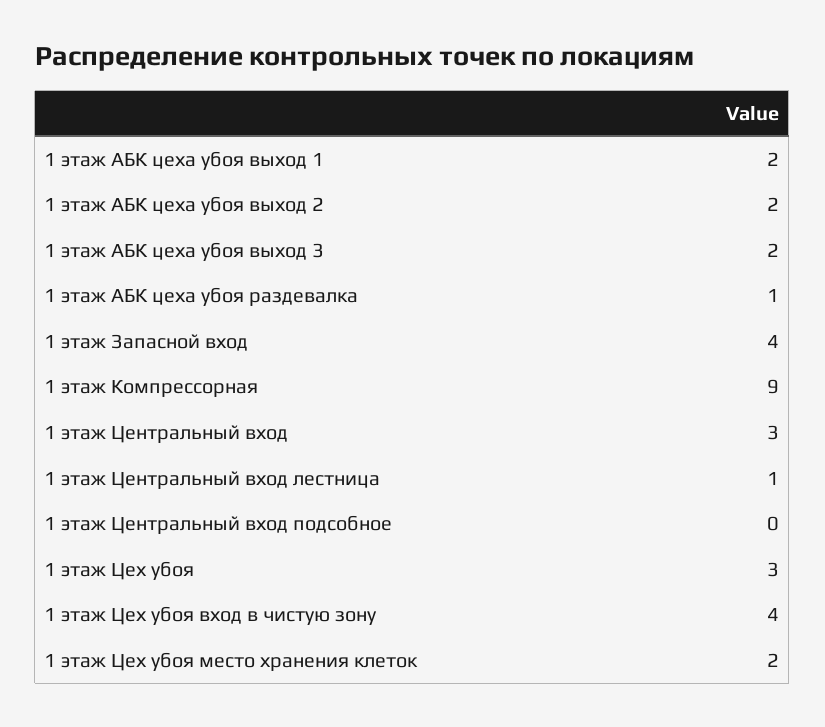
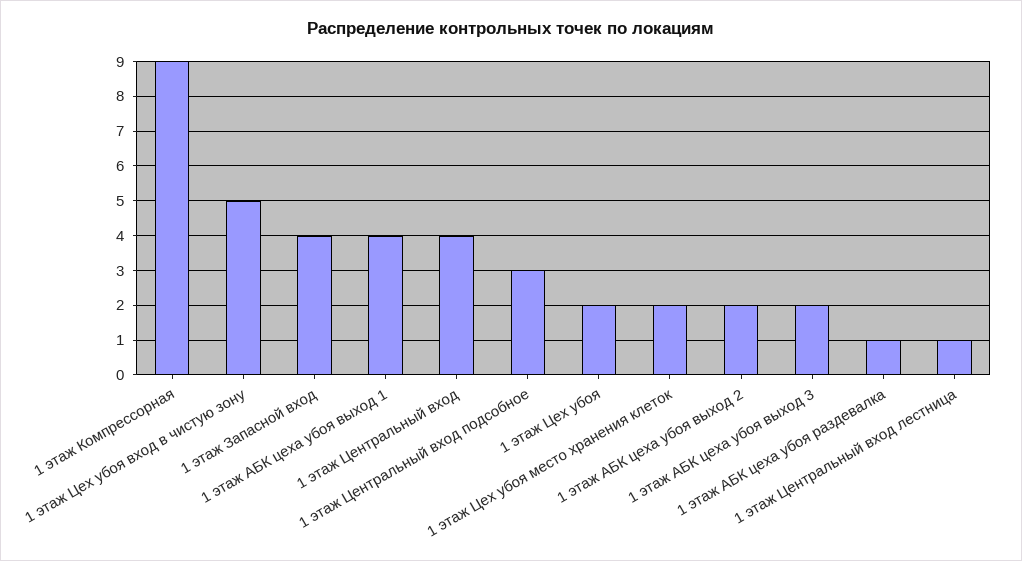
1 этаж АБК цеха убоя выход 1: 2 -> 4
1 этаж Центральный вход: 3 -> 4
1 этаж Центральный вход подсобное: 0 -> 3
1 этаж Цех убоя: 3 -> 2
1 этаж Цех убоя вход в чистую зону: 4 -> 5

